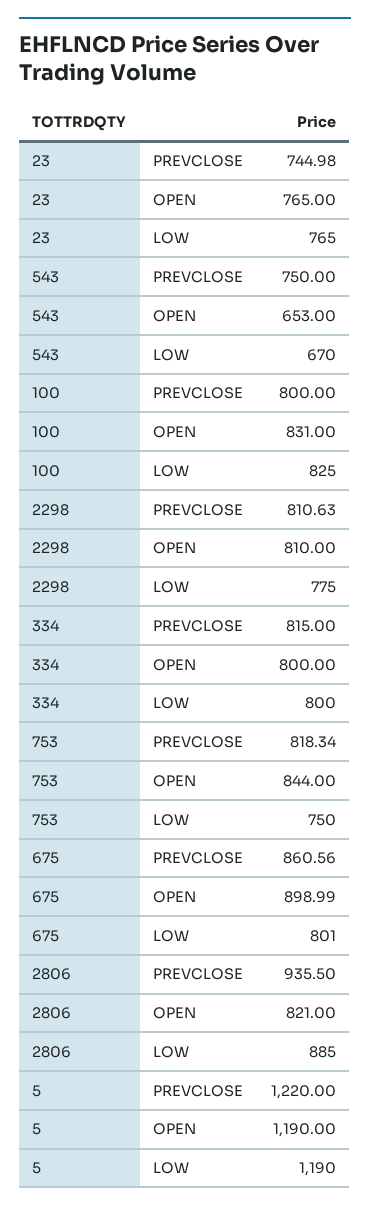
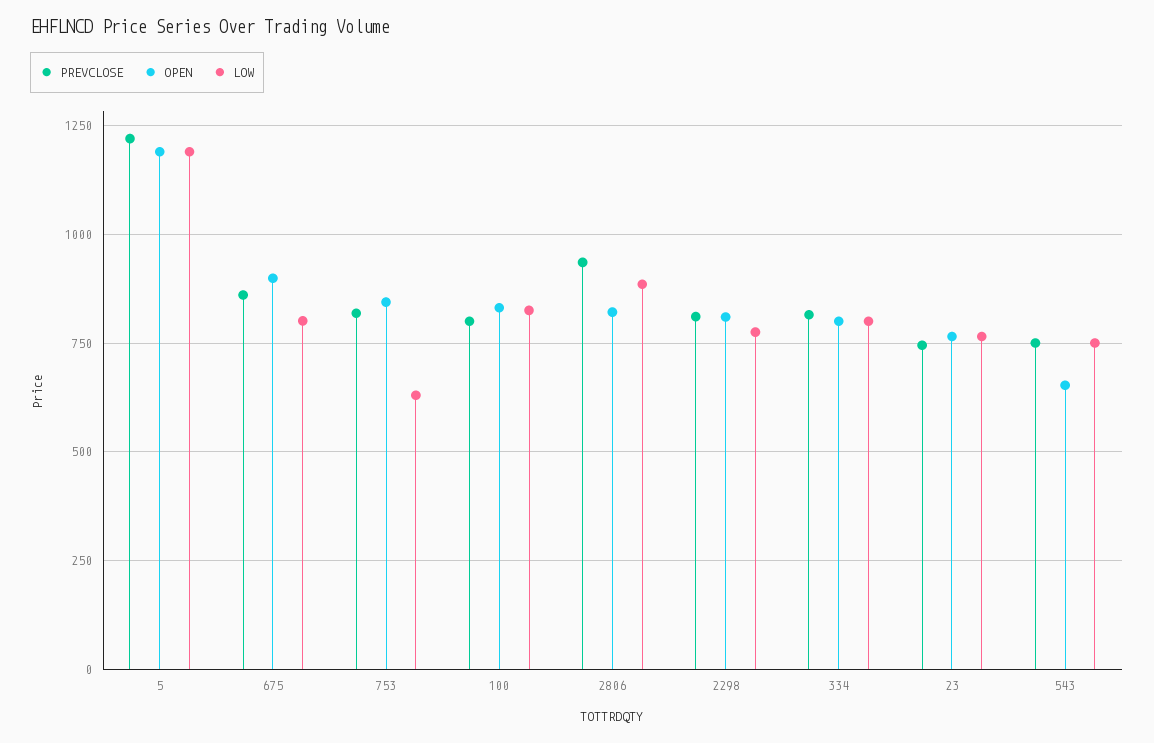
LOW, 543: 670 -> 750
LOW, 753: 750 -> 625

